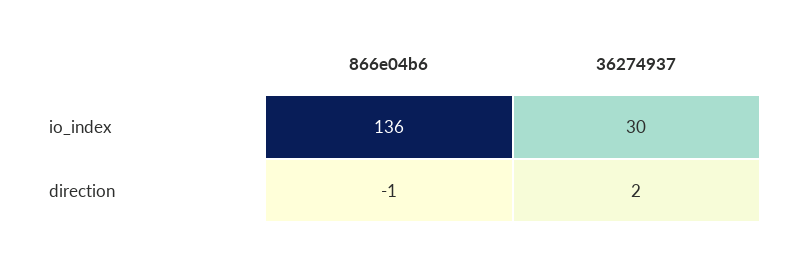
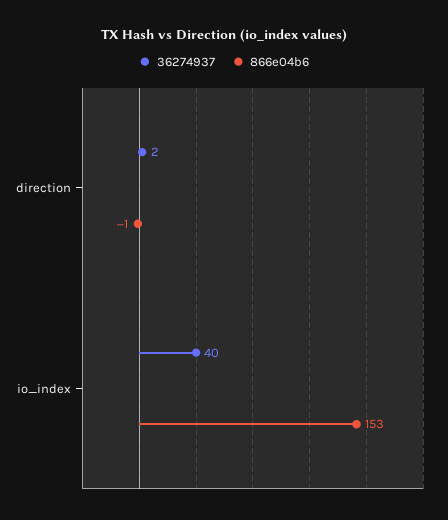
866e04b6, io_index: 136 -> 153
36274937, io_index: 30 -> 40

